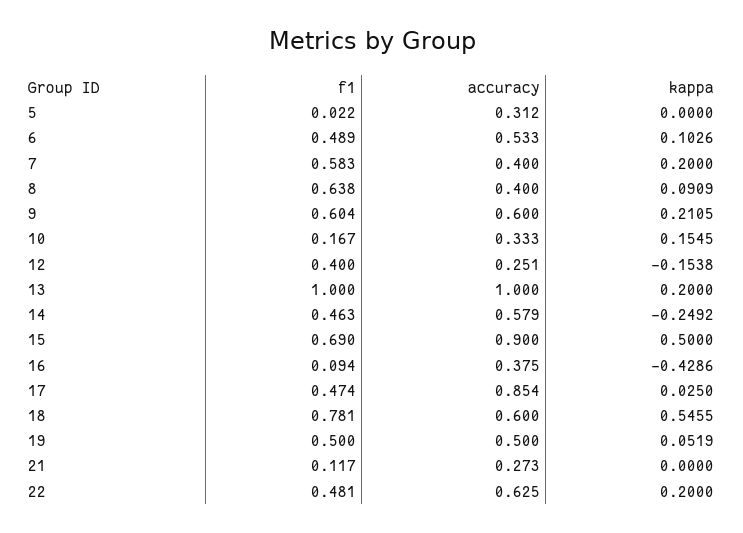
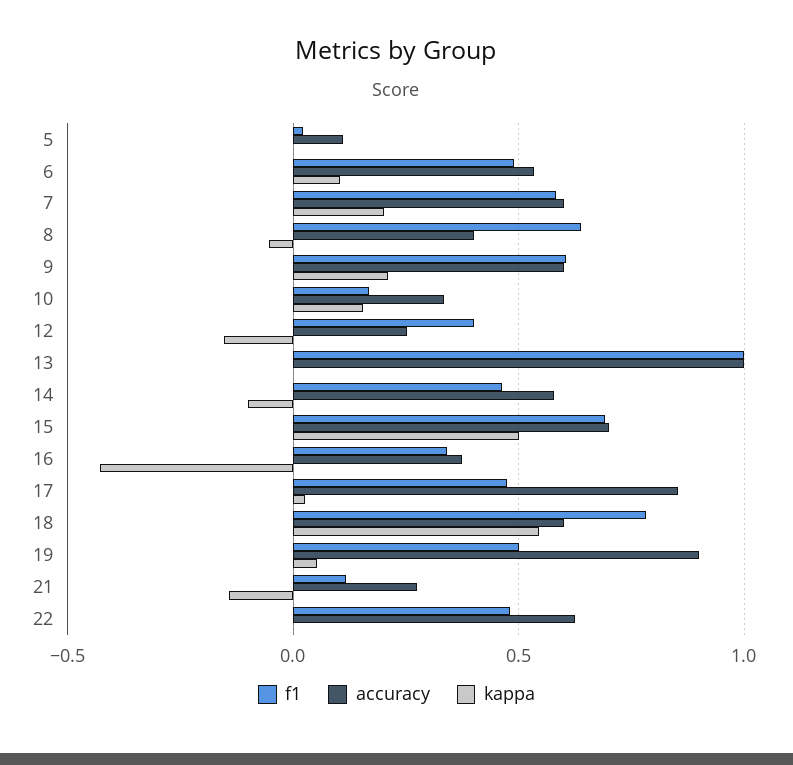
accuracy, 5: 0.312 -> 0.1
accuracy, 7: 0.4 -> 0.6
kappa, 8: 0.0909 -> -0.05
kappa, 13: 0.2 -> 0
kappa, 14: -0.2492 -> -0.1
accuracy, 15: 0.9 -> 0.7
f1, 16: 0.094 -> 0.35
accuracy, 19: 0.5 -> 0.9
kappa, 21: 0 -> -0.15
kappa, 22: 0.2 -> 0

